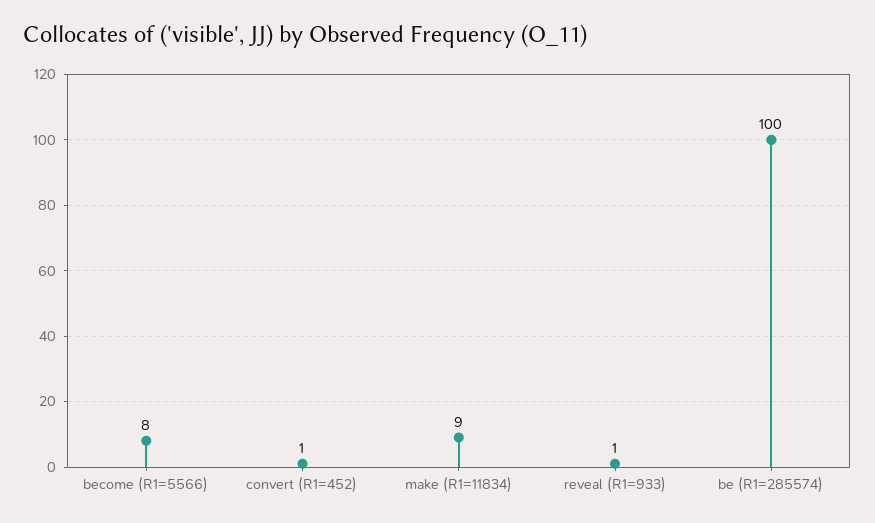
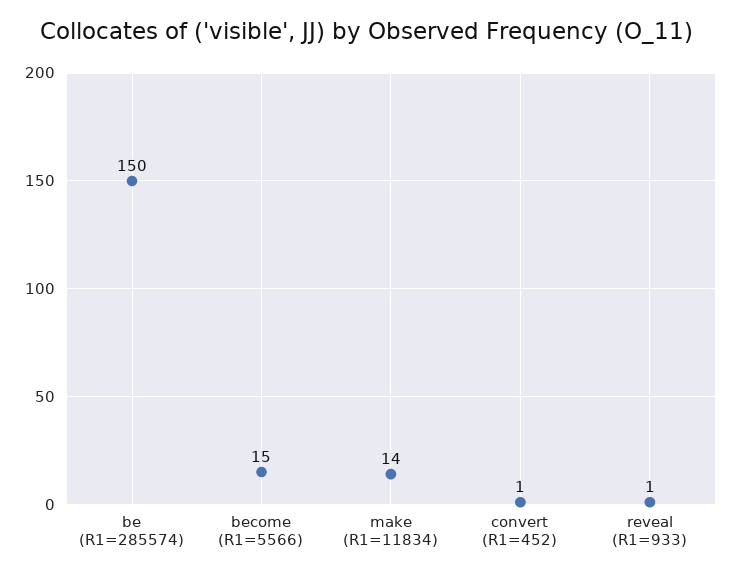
become (R1=5566): 8 -> 15
make (R1=11834): 9 -> 14
be (R1=285574): 100 -> 150

